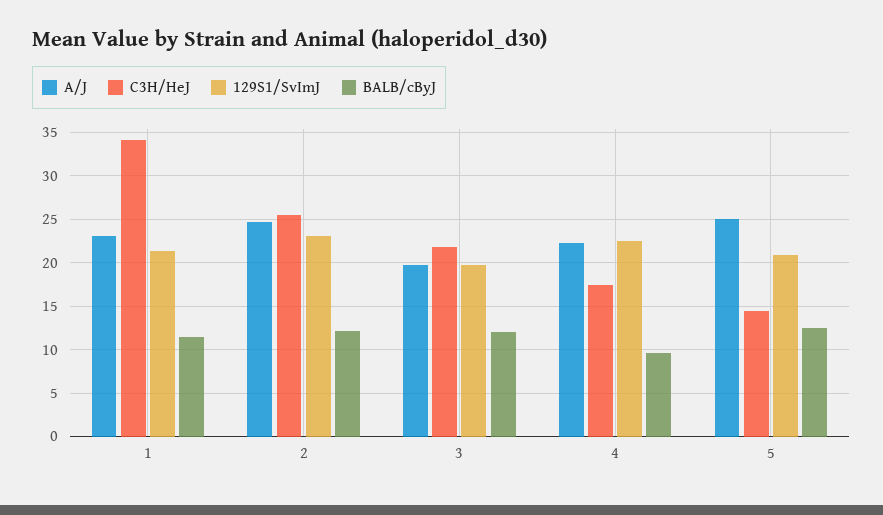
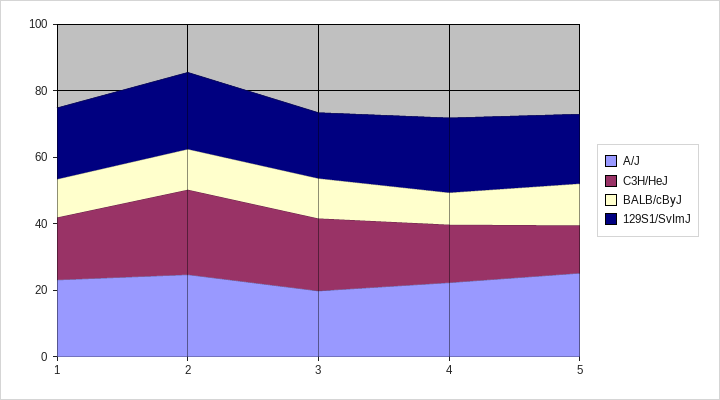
C3H/HeJ, 1: 34 -> 20

